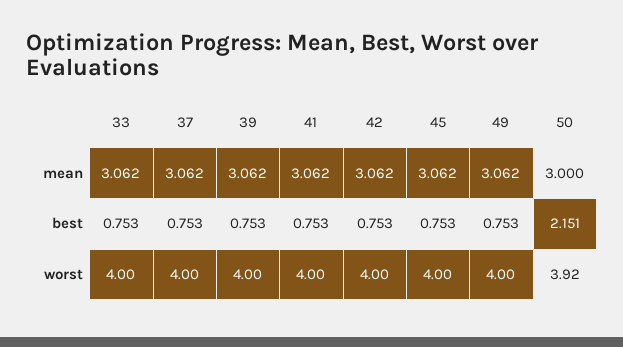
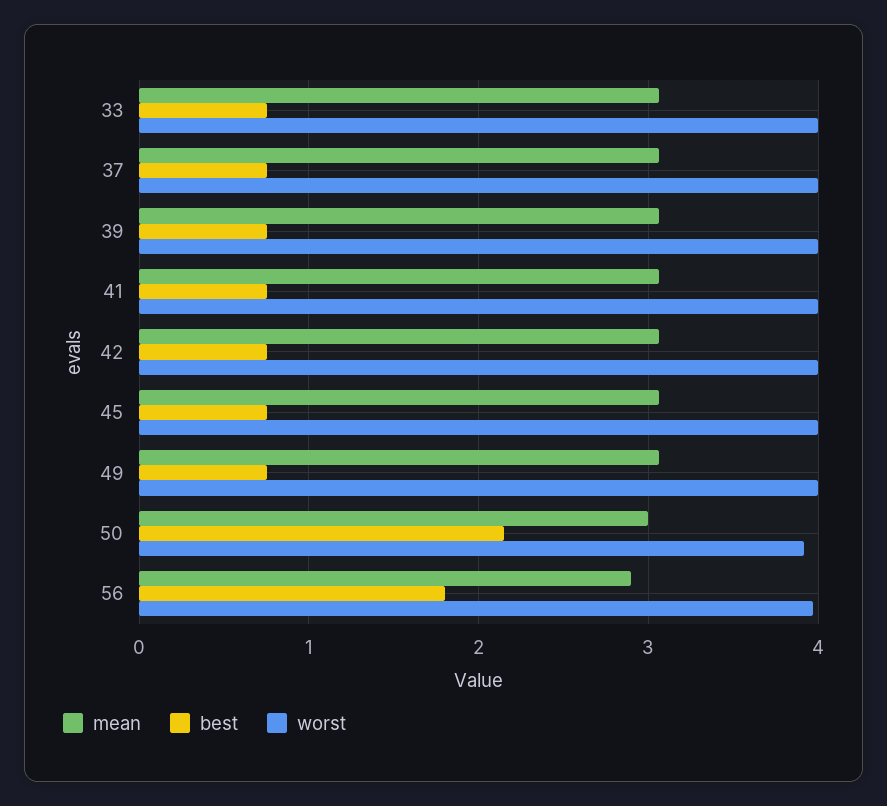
mean, 56: none -> 2.9
best, 56: none -> 1.8
worst, 56: none -> 4

